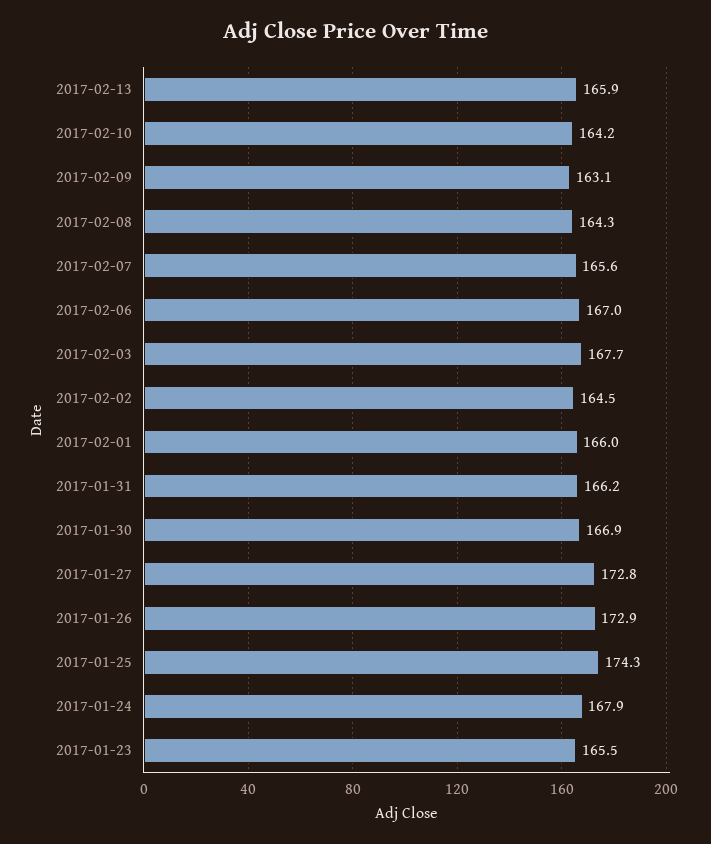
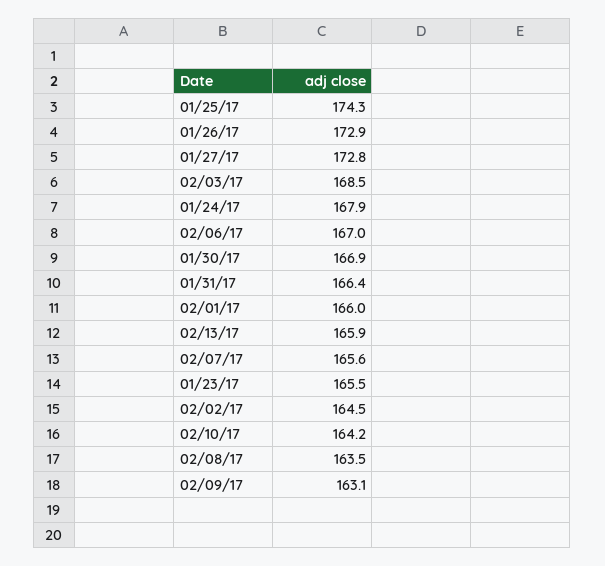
2017-02-08: 164.3 -> 163.5
2017-02-03: 167.7 -> 168.5
2017-01-31: 166.2 -> 166.4

